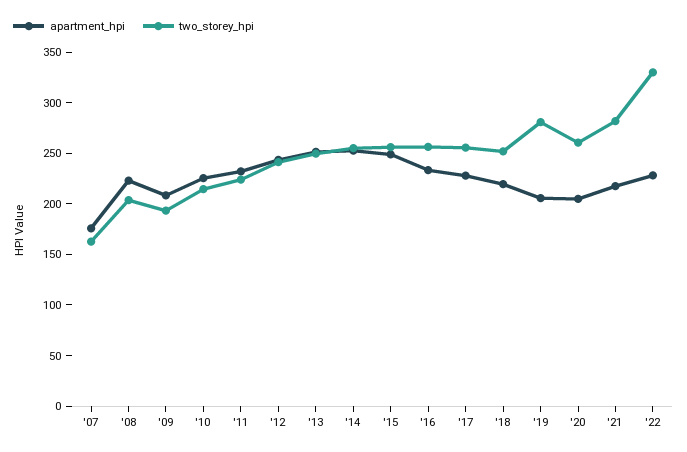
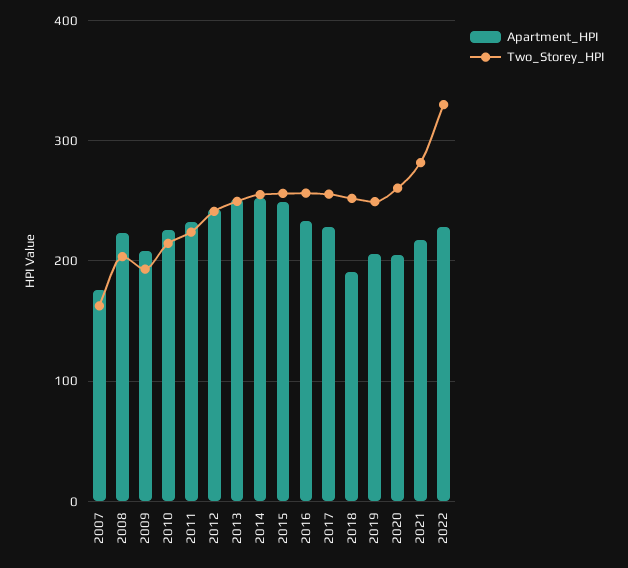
apartment_hpi, '18: 220 -> 190
two_storey_hpi, '19: 280 -> 250

